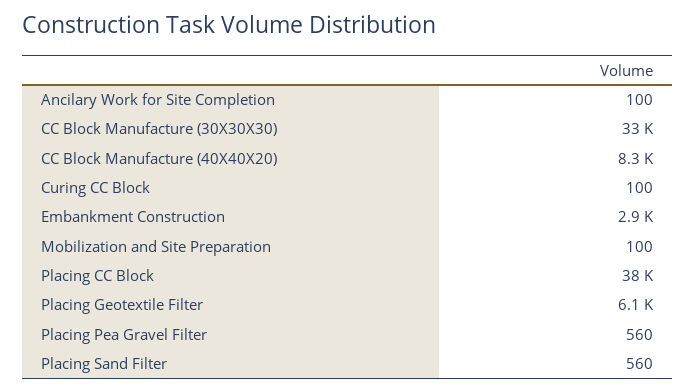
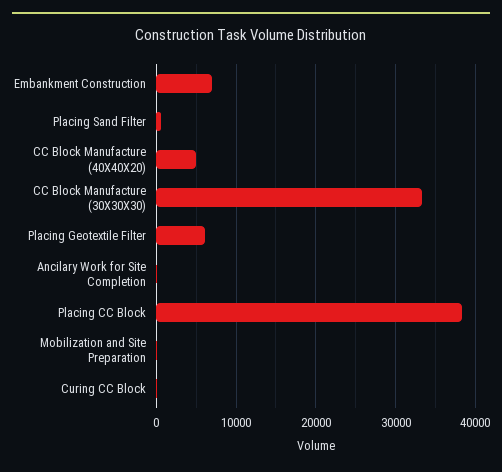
CC Block Manufacture (40X40X20): 8300 -> 5000
Embankment Construction: 2900 -> 7000
Placing Pea Gravel Filter: 560 -> none

